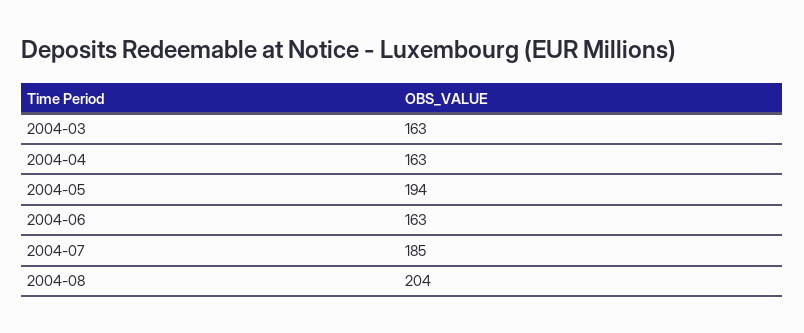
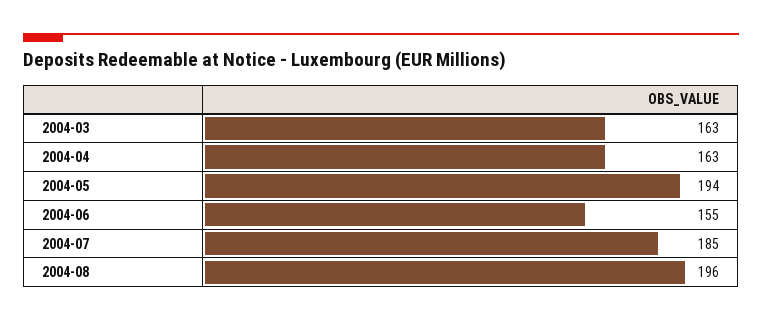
2004-06: 163 -> 155
2004-08: 204 -> 196

